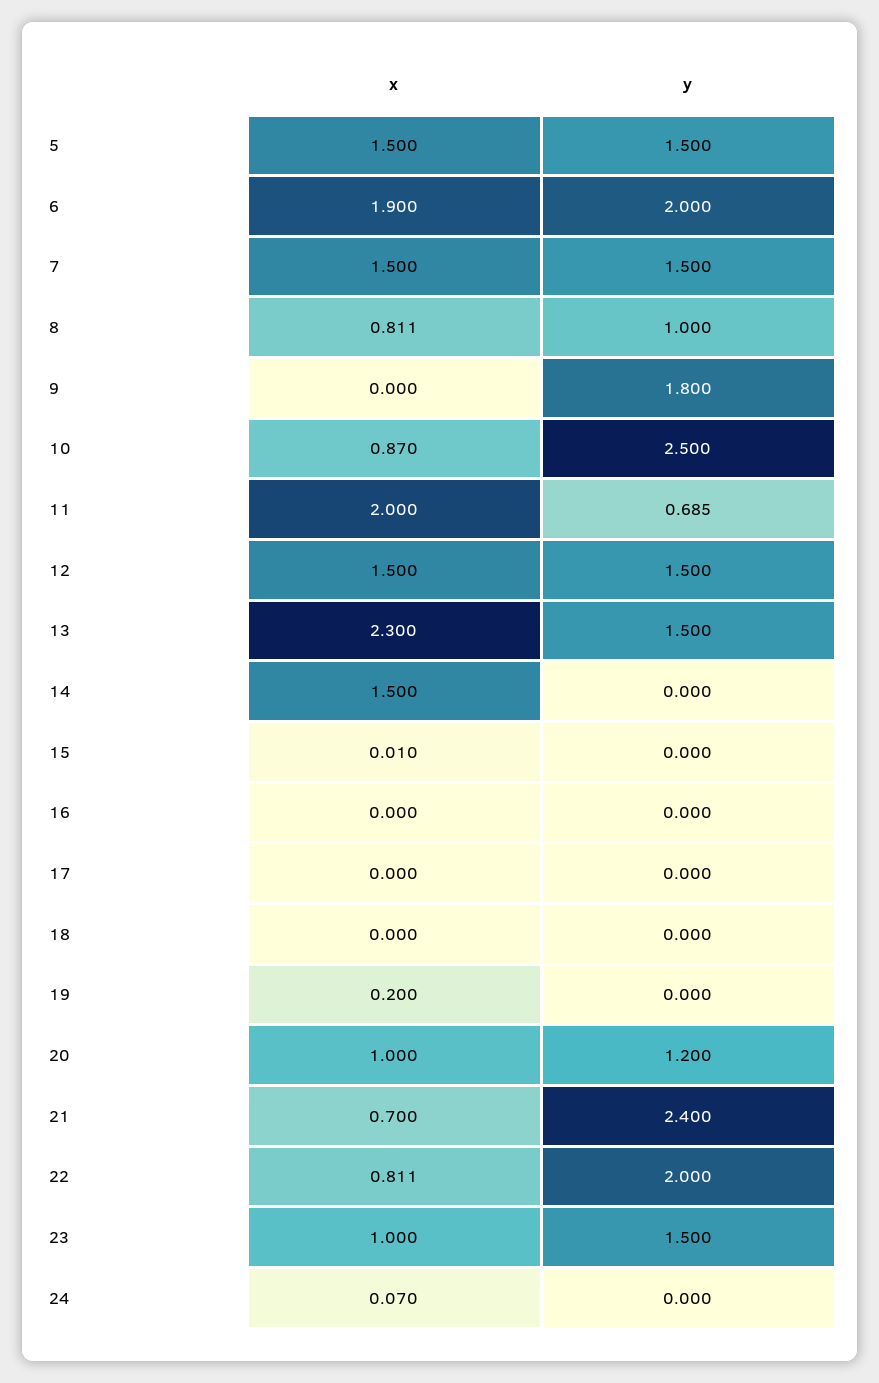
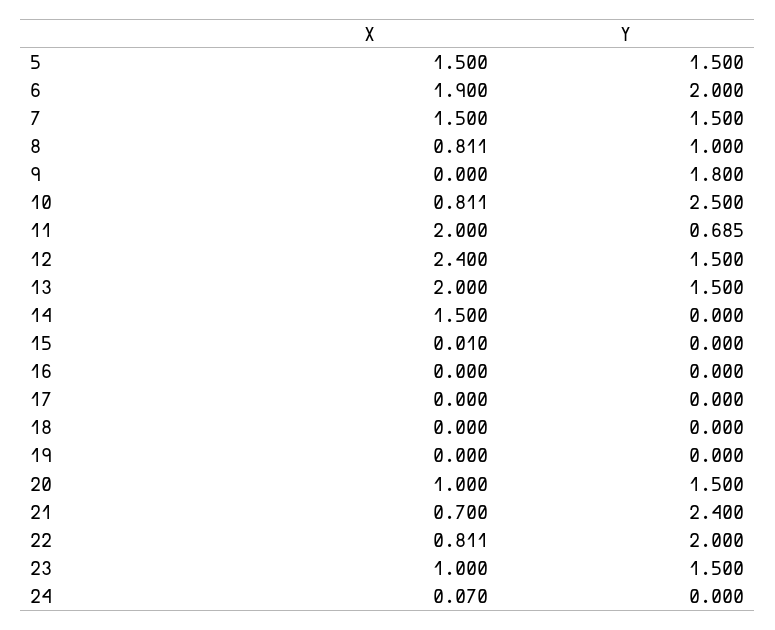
x, 10: 0.87 -> 0.811
x, 12: 1.5 -> 2.4
x, 13: 2.3 -> 2
x, 19: 0.2 -> 0
y, 20: 1.2 -> 1.5

